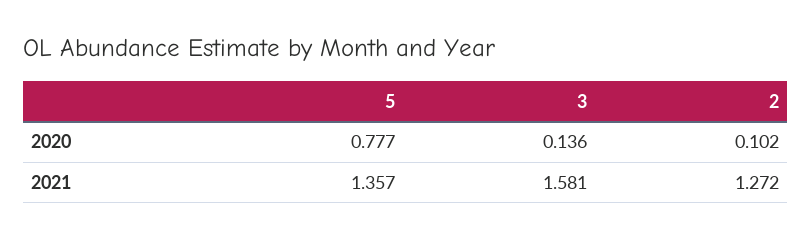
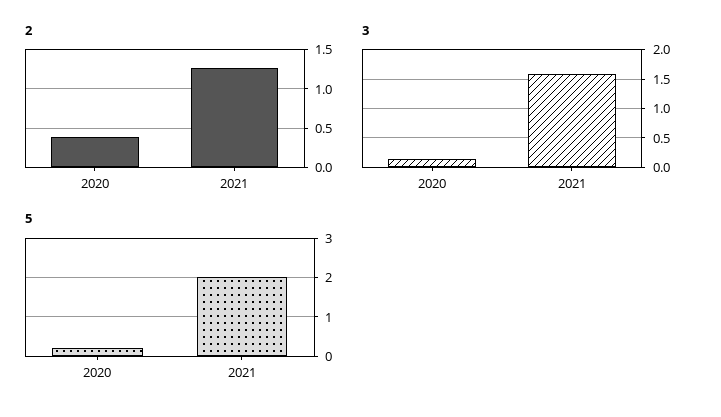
5, 2020: 0.777 -> 0.2
2, 2020: 0.102 -> 0.4
5, 2021: 1.357 -> 2

